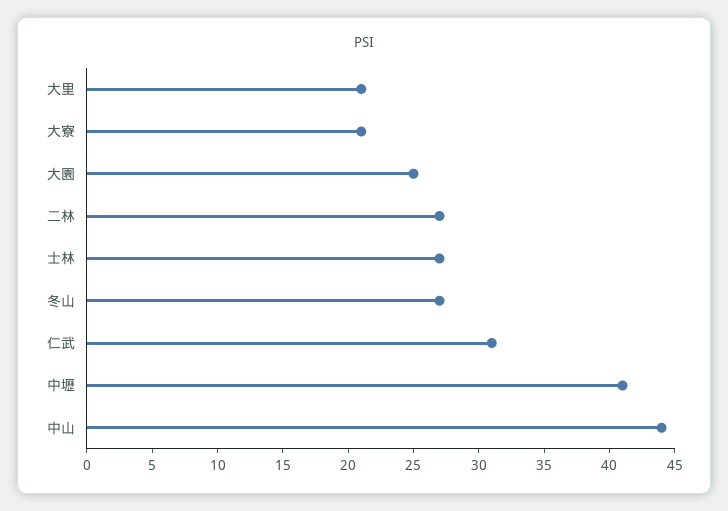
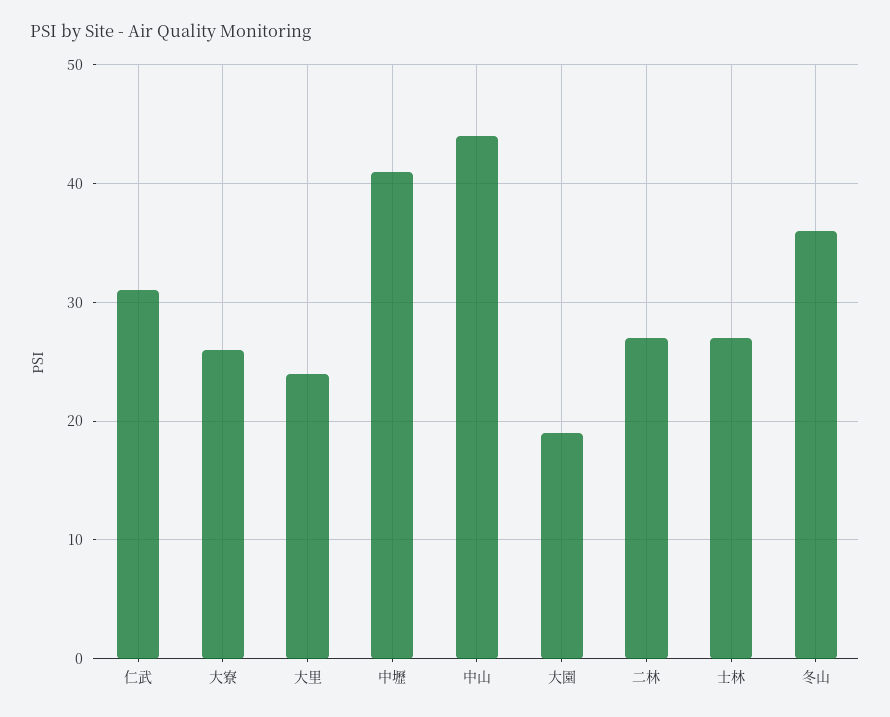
大里: 21 -> 24
大寮: 21 -> 26
大園: 25 -> 19
冬山: 27 -> 36

